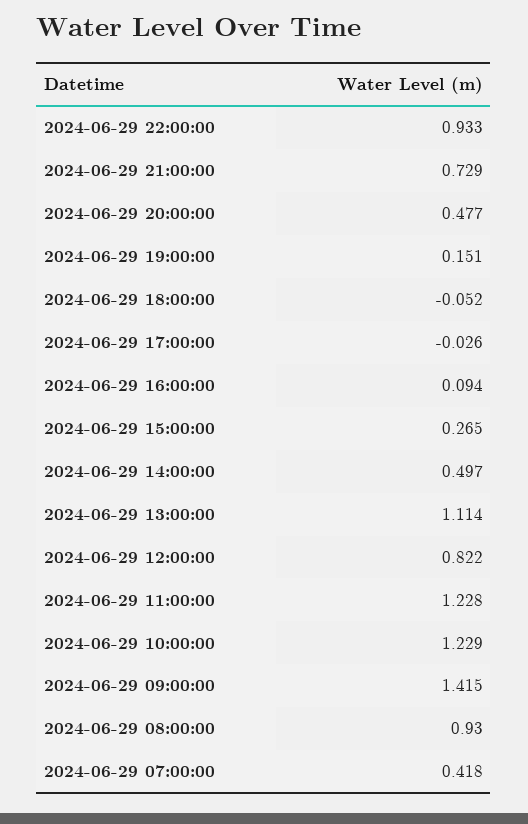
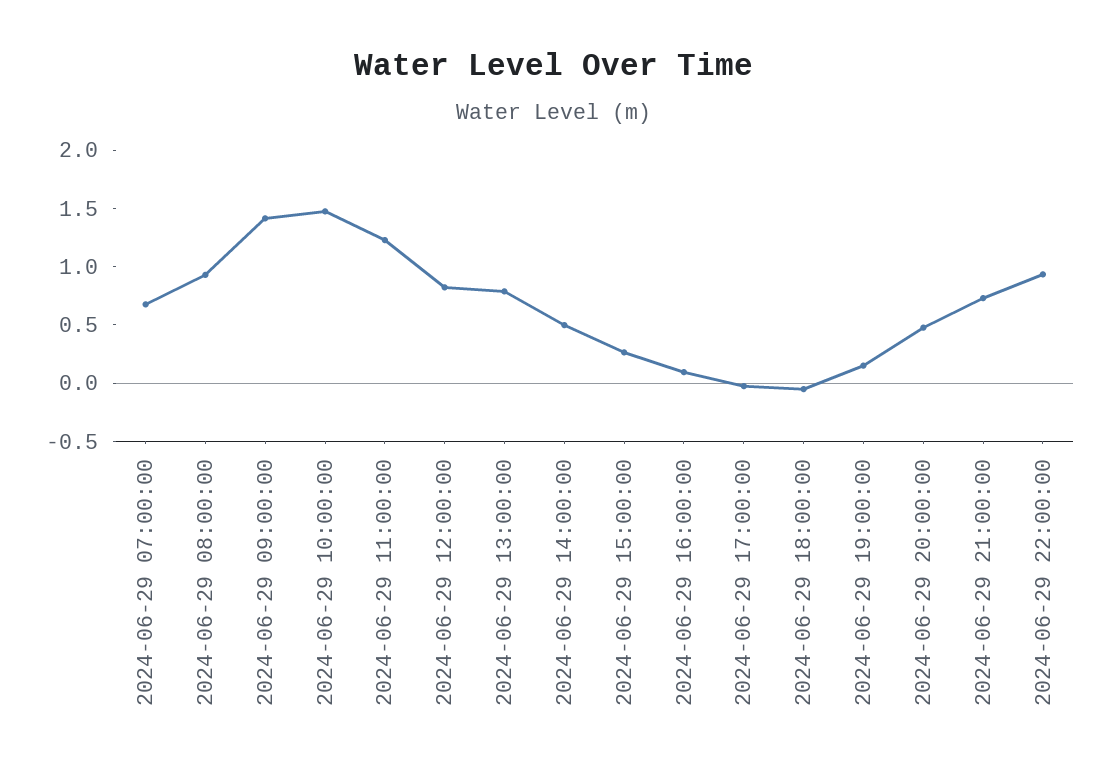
2024-06-29 13:00:00: 1.114 -> 0.8
2024-06-29 10:00:00: 1.229 -> 1.5
2024-06-29 07:00:00: 0.418 -> 0.7

